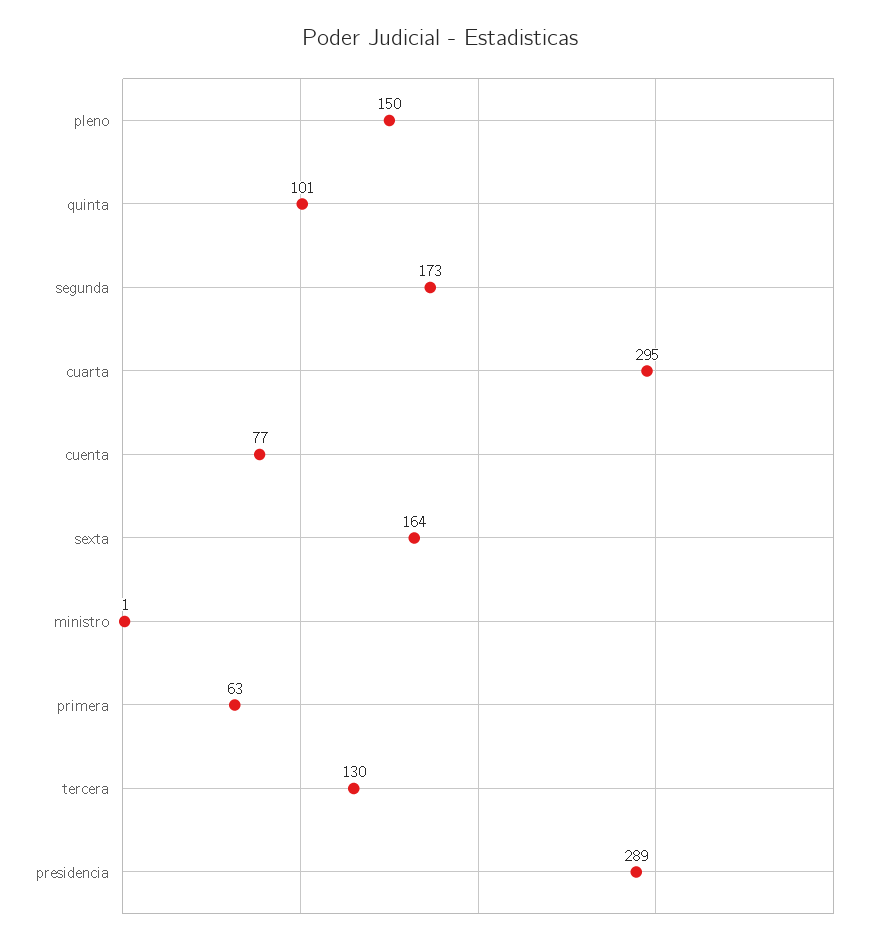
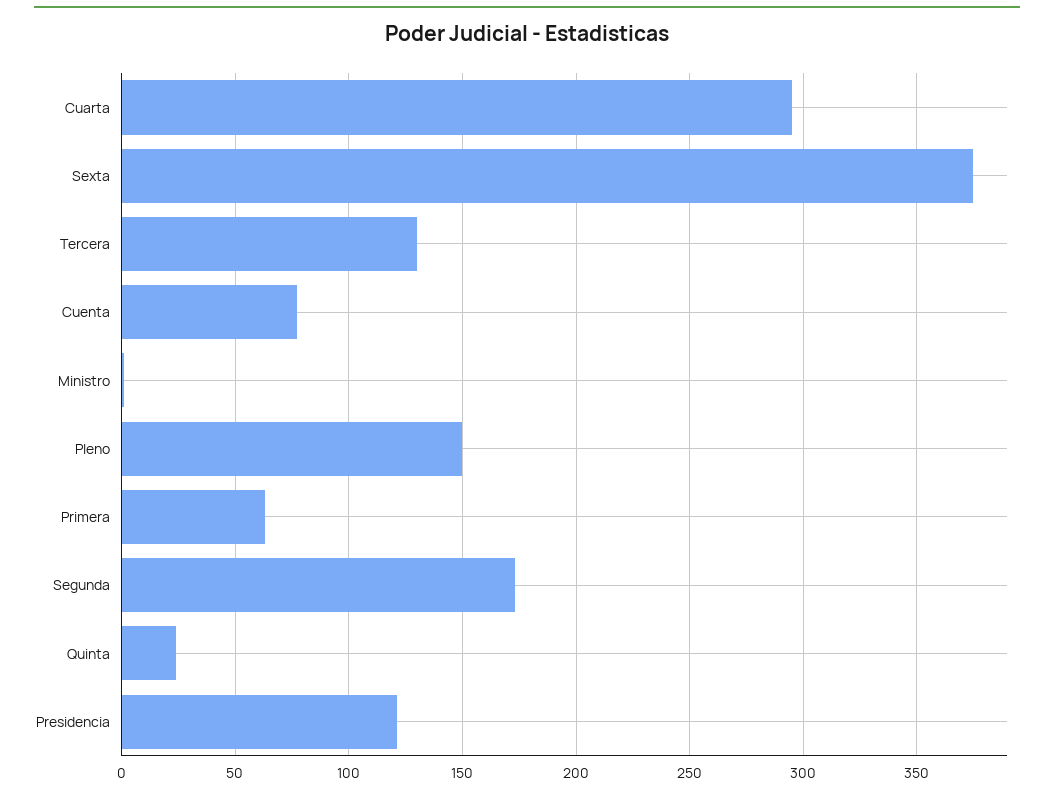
quinta: 101 -> 25
sexta: 164 -> 375
presidencia: 289 -> 120

